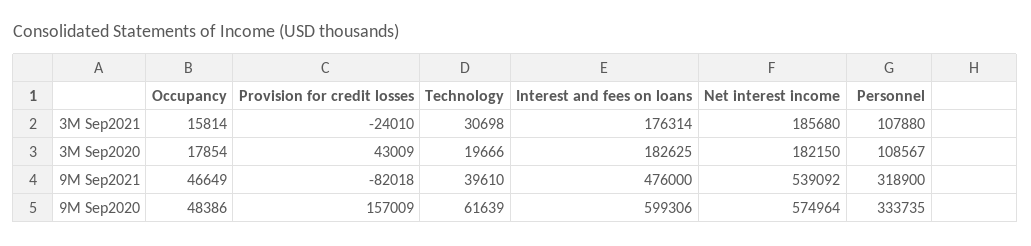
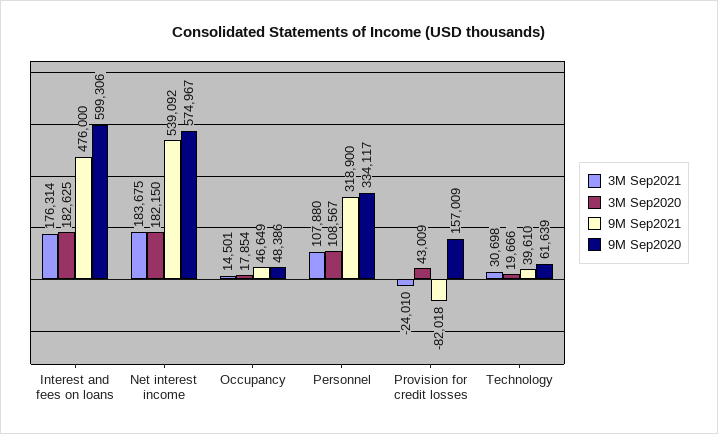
3M Sep2021, Occupancy: 15814 -> 14501
3M Sep2021, Net interest income: 185680 -> 183675
9M Sep2020, Net interest income: 574964 -> 574967
9M Sep2020, Personnel: 333735 -> 334117

